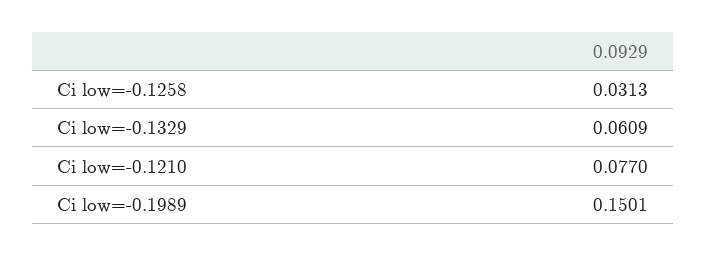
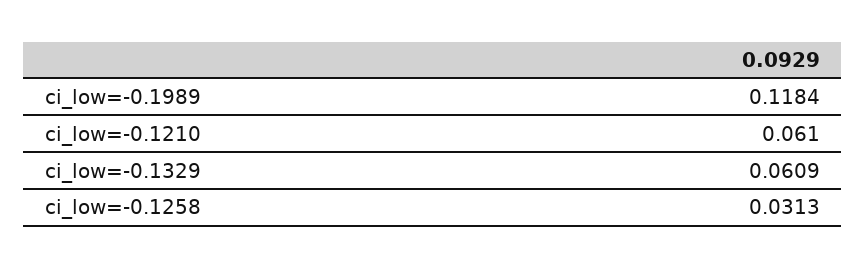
Ci low=-0.1210: 0.077 -> 0.061
Ci low=-0.1989: 0.1501 -> 0.1184

